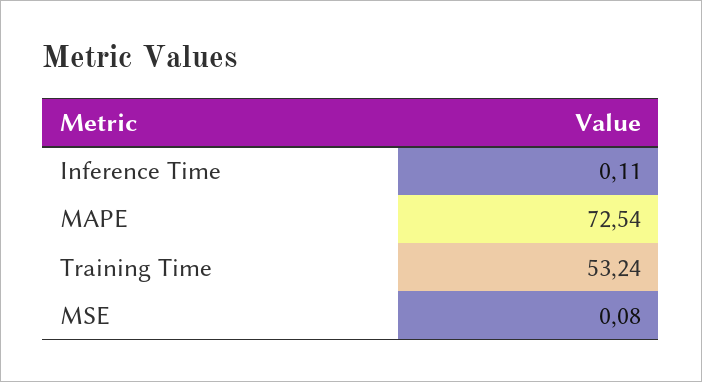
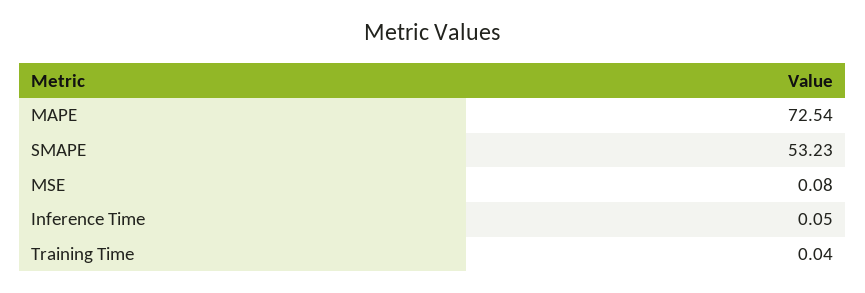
Inference Time: 0.11 -> 0.05
Training Time: 53.24 -> 0.04
SMAPE: none -> 53.23

